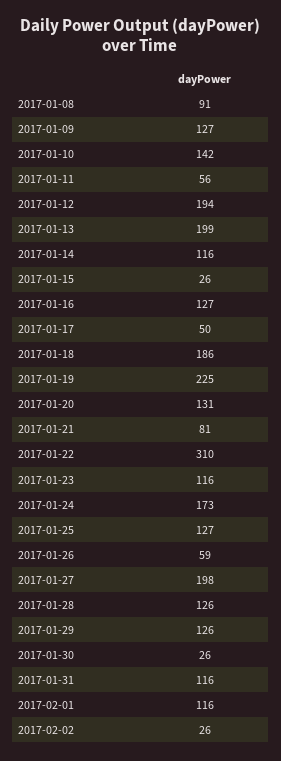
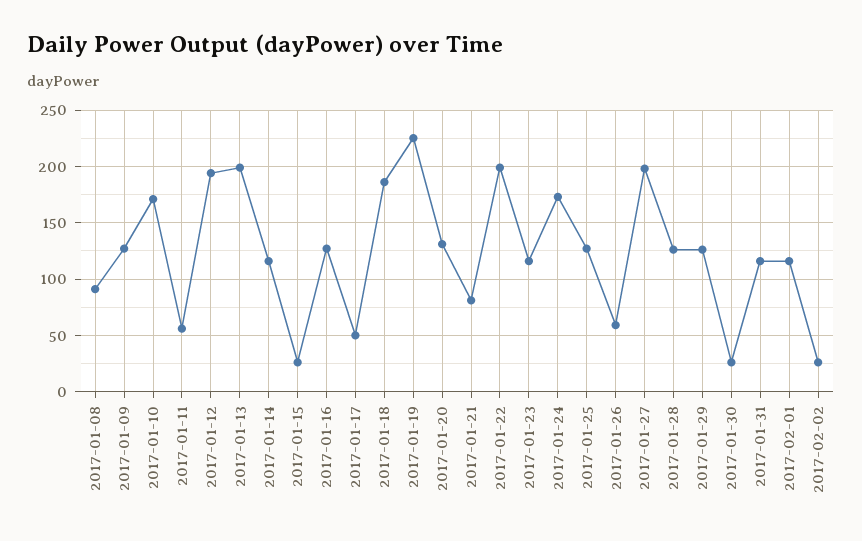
2017-01-10: 142 -> 170
2017-01-22: 310 -> 200

